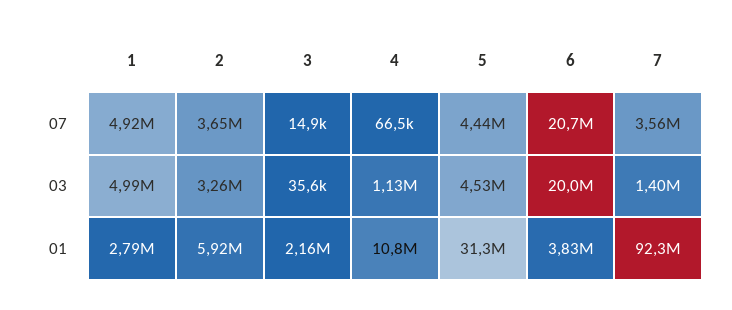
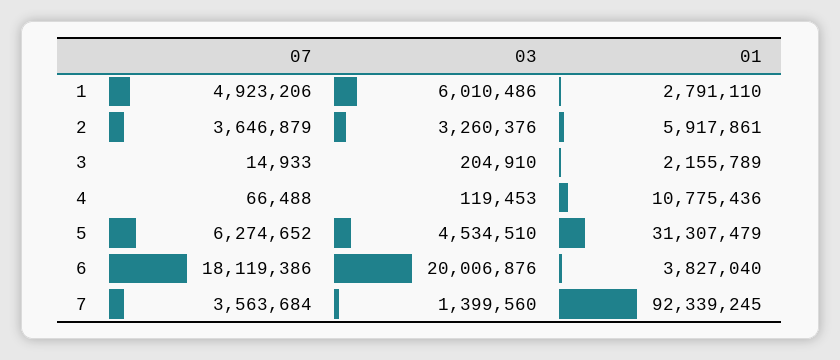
5, 07: 4440000 -> 6274652
6, 07: 20700000 -> 18119386
1, 03: 4990000 -> 6010486
3, 03: 35600 -> 204910
4, 03: 1130000 -> 119453

